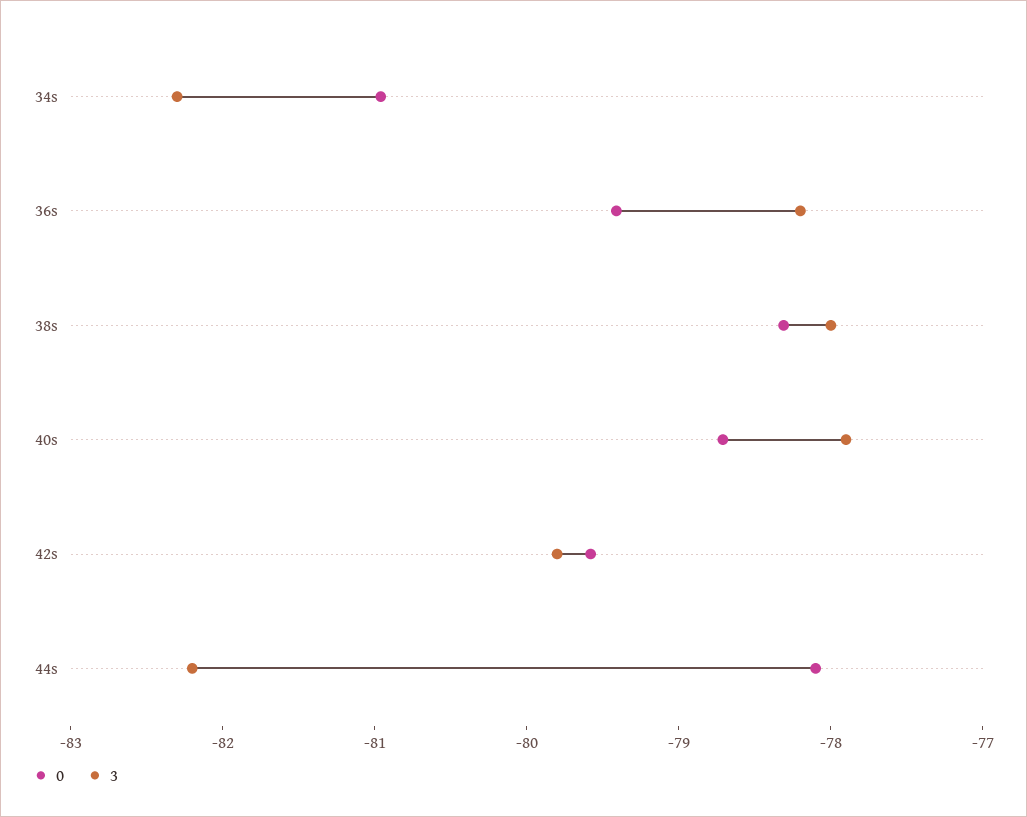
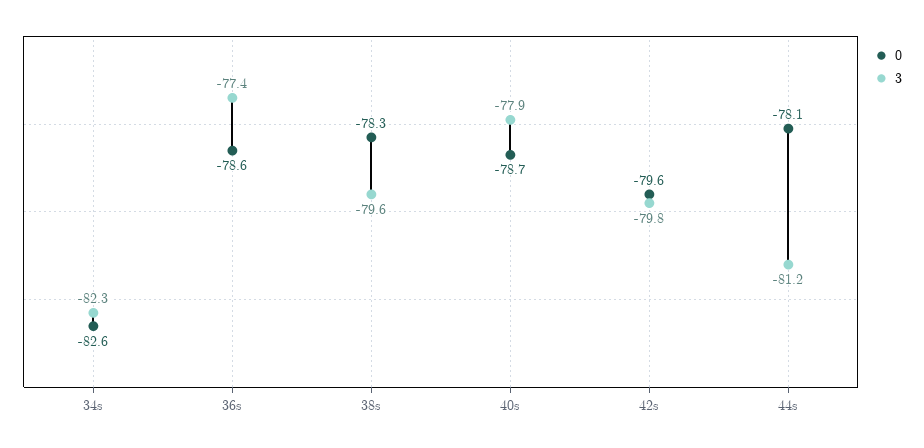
0, 34s: -81 -> -82.6
0, 36s: -79.4 -> -78.6
3, 36s: -78.2 -> -77.4
3, 38s: -78 -> -79.6
3, 44s: -82.2 -> -81.2

